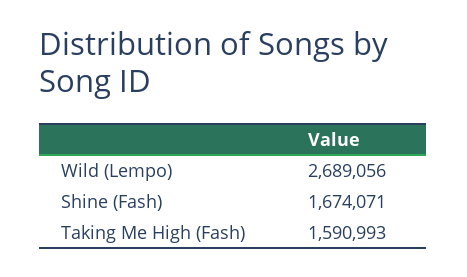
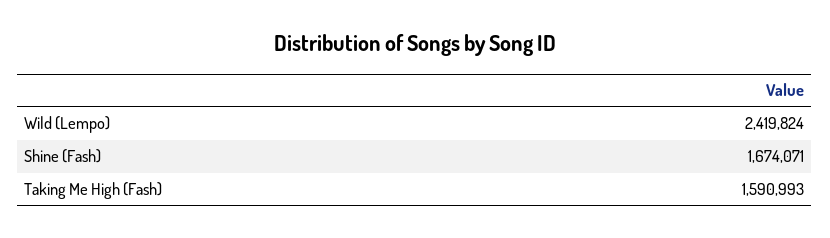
Wild (Lempo): 2689056 -> 2419824

